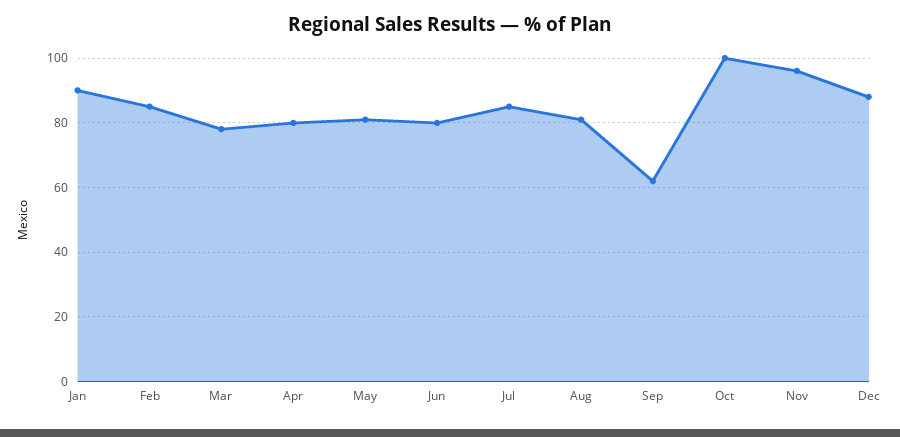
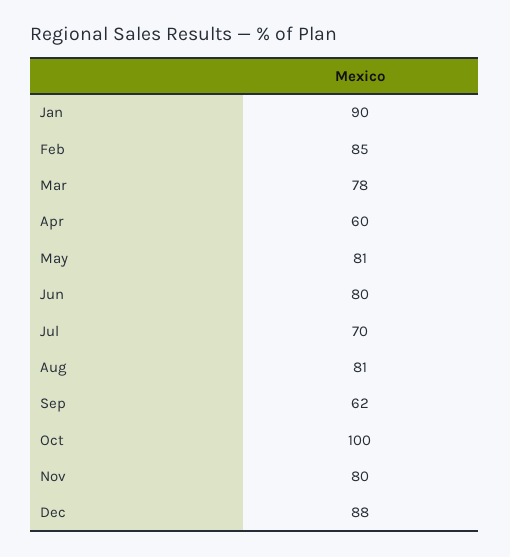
Apr: 80 -> 60
Jul: 85 -> 70
Nov: 95 -> 80

